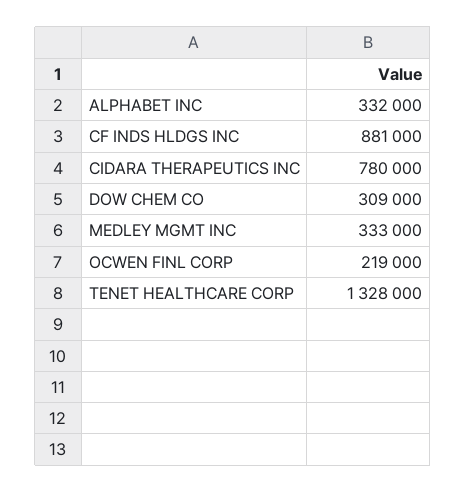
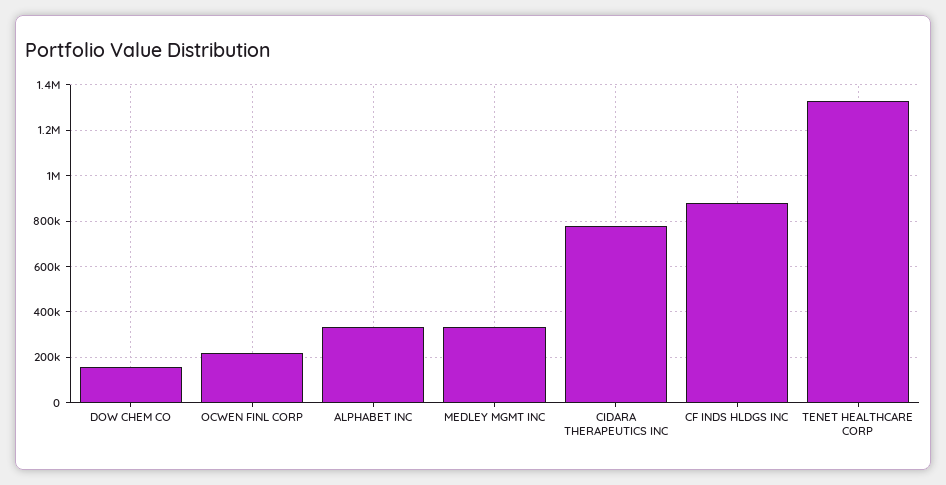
DOW CHEM CO: 309000 -> 150000

